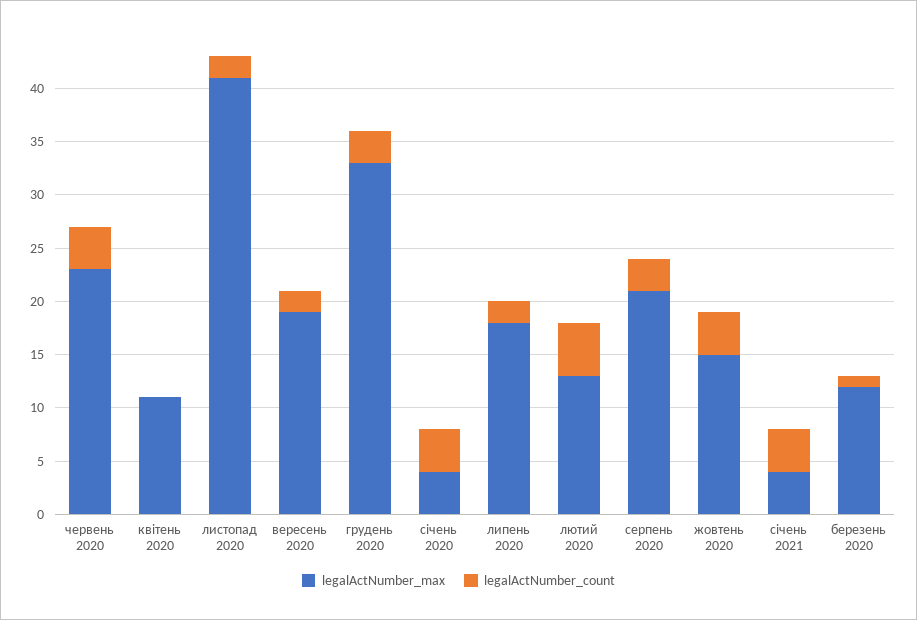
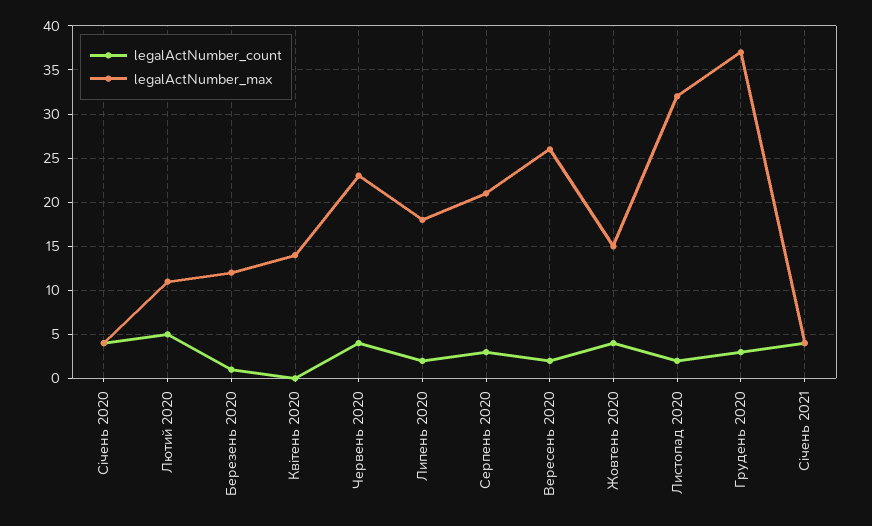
legalActNumber_max, квітень 2020: 11 -> 14
legalActNumber_max, листопад 2020: 41 -> 32
legalActNumber_max, вересень 2020: 19 -> 26
legalActNumber_max, грудень 2020: 33 -> 37
legalActNumber_max, лютий 2020: 13 -> 11

